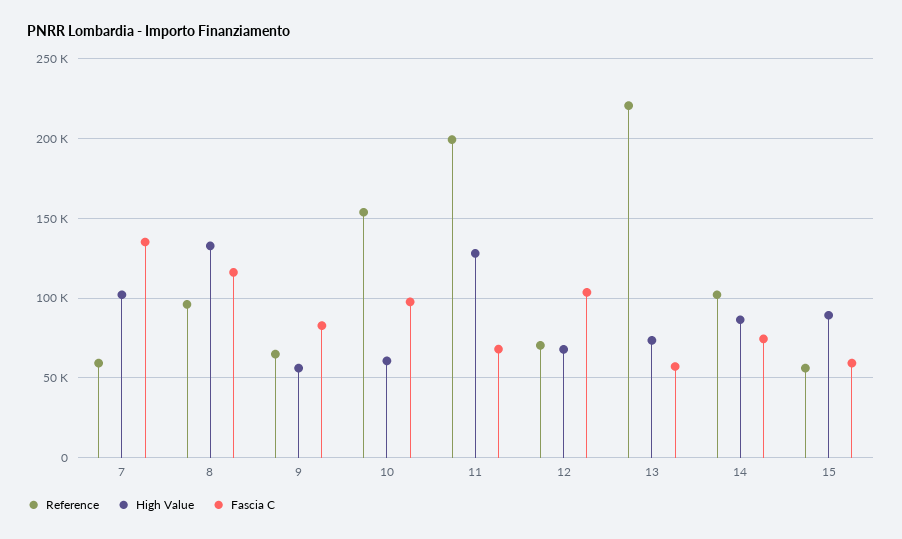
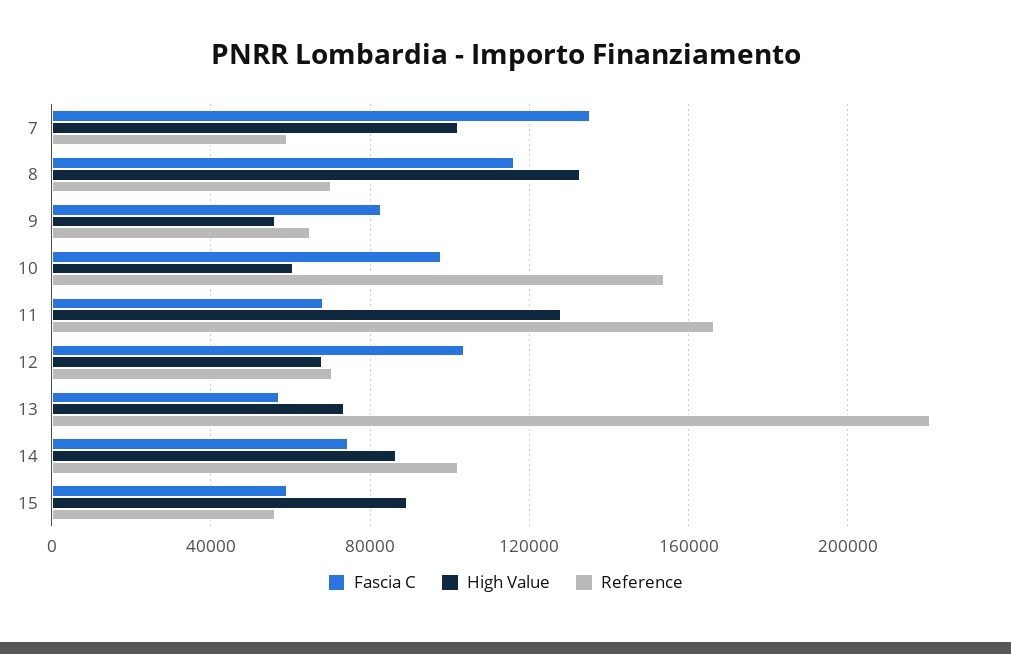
Reference, 8: 95000 -> 70000
Reference, 11: 200000 -> 165000

